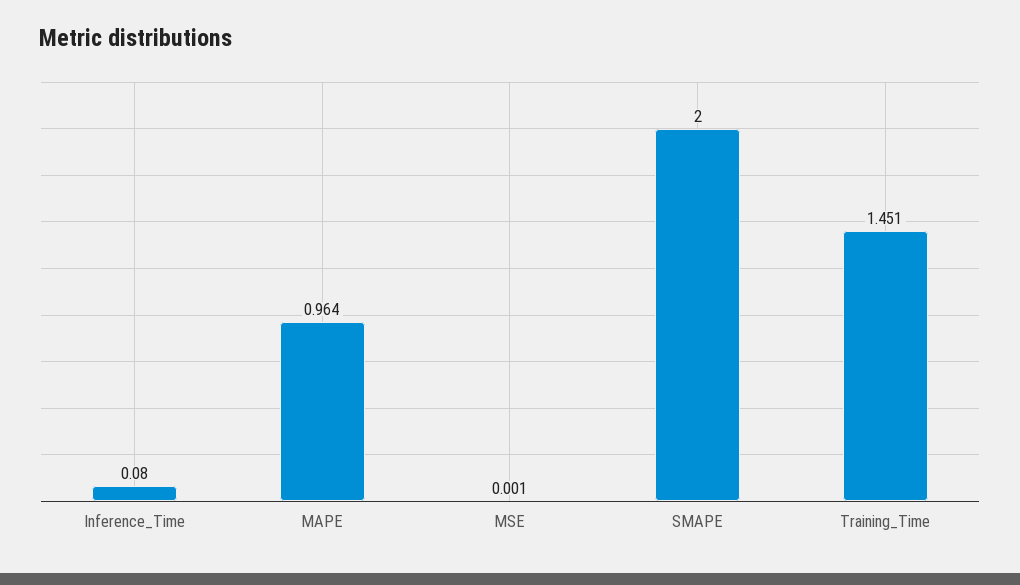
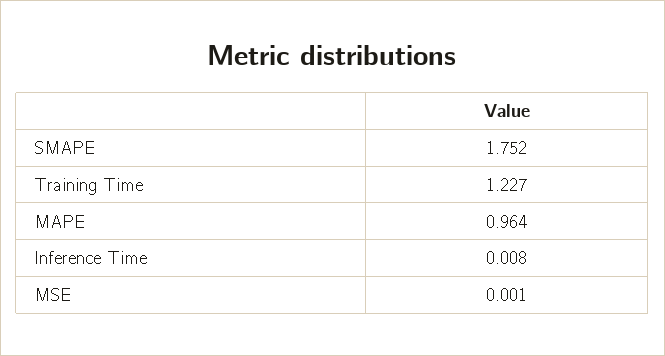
Inference_Time: 0.08 -> 0.008
SMAPE: 2 -> 1.752
Training_Time: 1.451 -> 1.227

